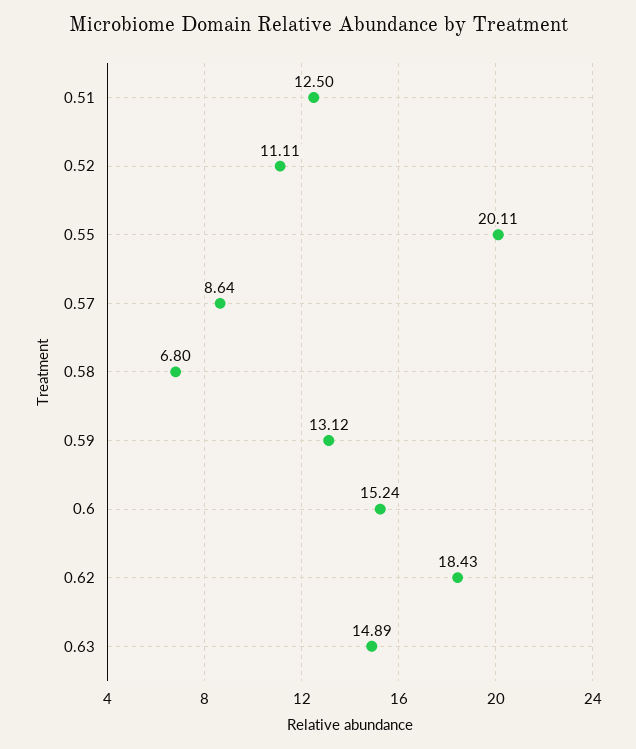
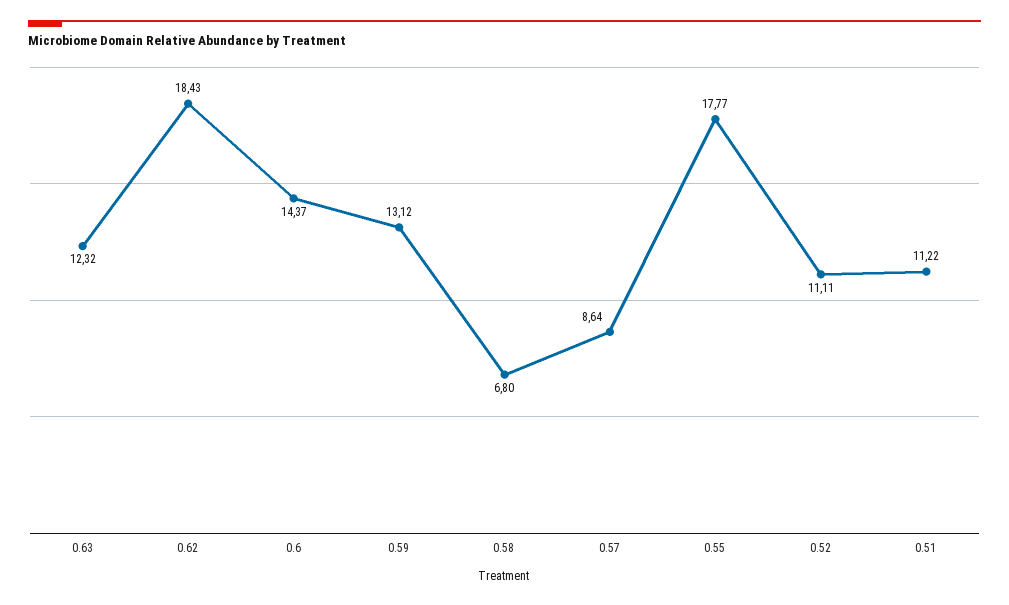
0.51: 12.5 -> 11.22
0.55: 20.11 -> 17.77
0.6: 15.24 -> 14.37
0.63: 14.89 -> 12.32

